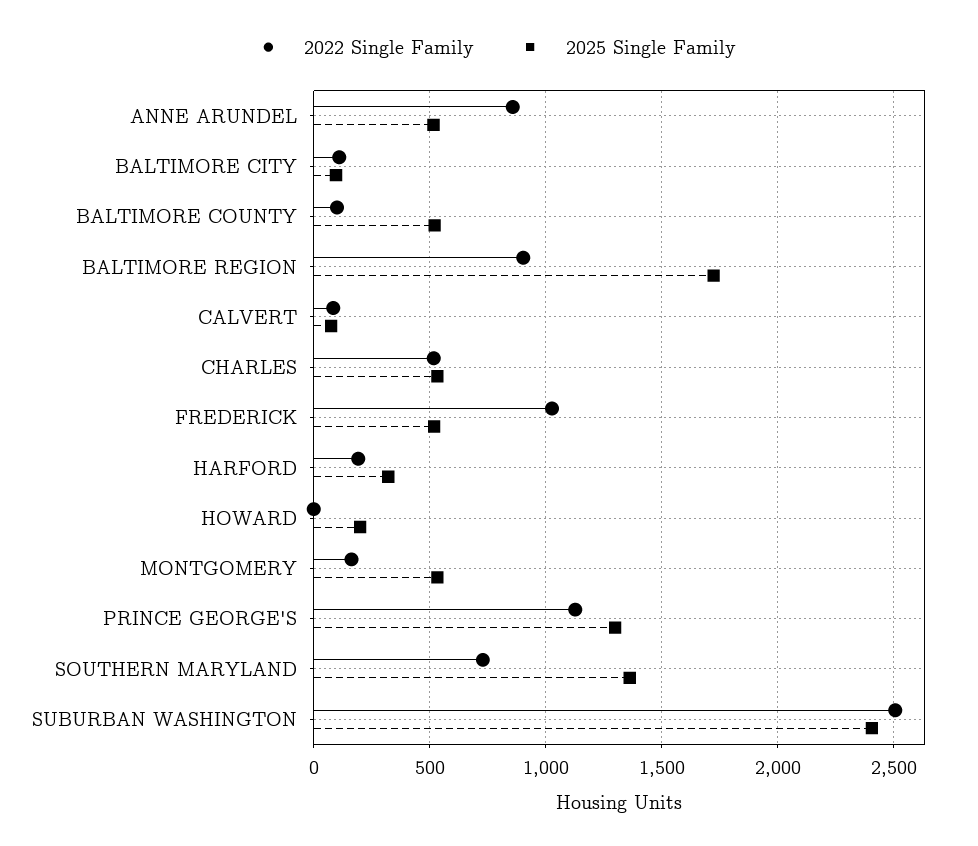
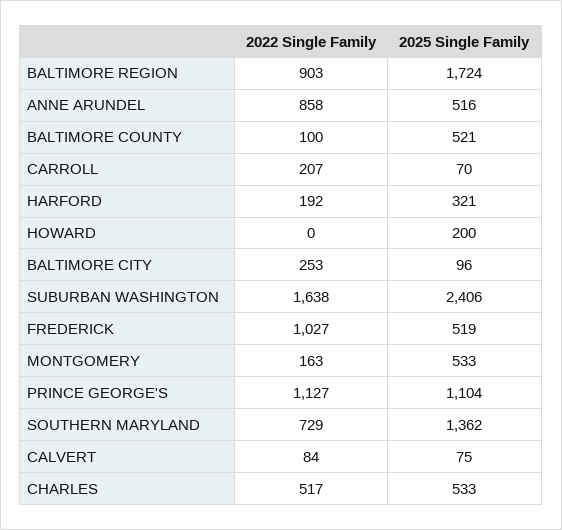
2022 Single Family, BALTIMORE CITY: 100 -> 253
2025 Single Family, PRINCE GEORGE'S: 1300 -> 1104
2022 Single Family, SUBURBAN WASHINGTON: 2500 -> 1638
2022 Single Family, CARROLL: none -> 207
2025 Single Family, CARROLL: none -> 70

